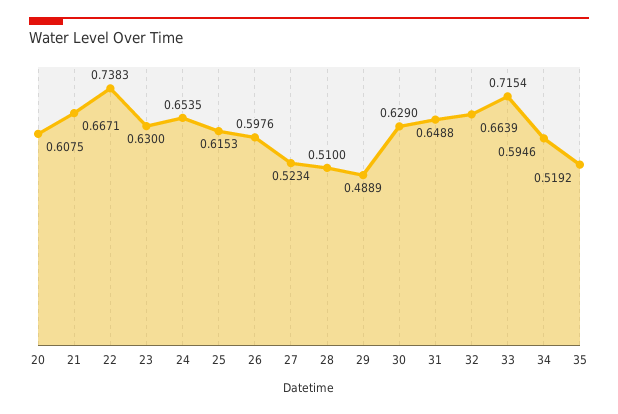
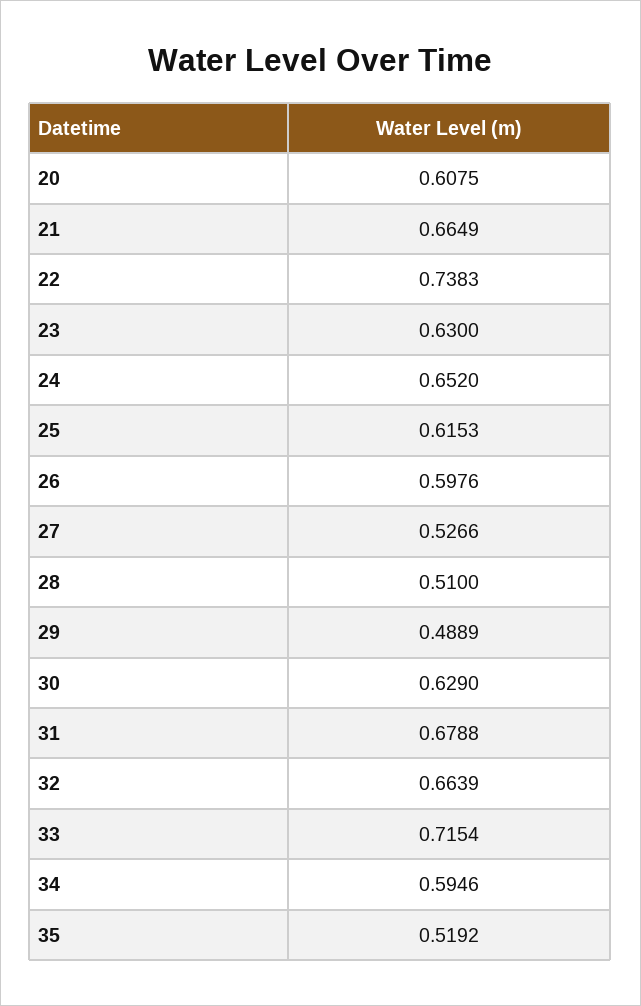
21: 0.6671 -> 0.6649
24: 0.6535 -> 0.652
27: 0.5234 -> 0.5266
31: 0.6488 -> 0.6788

